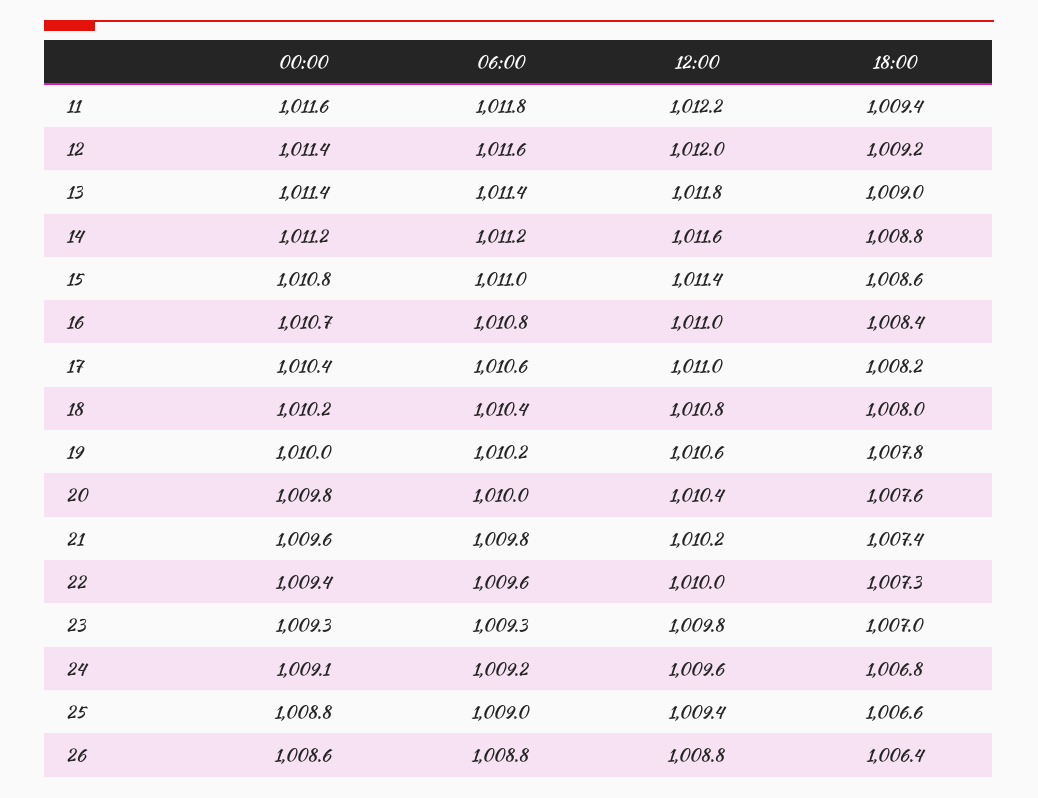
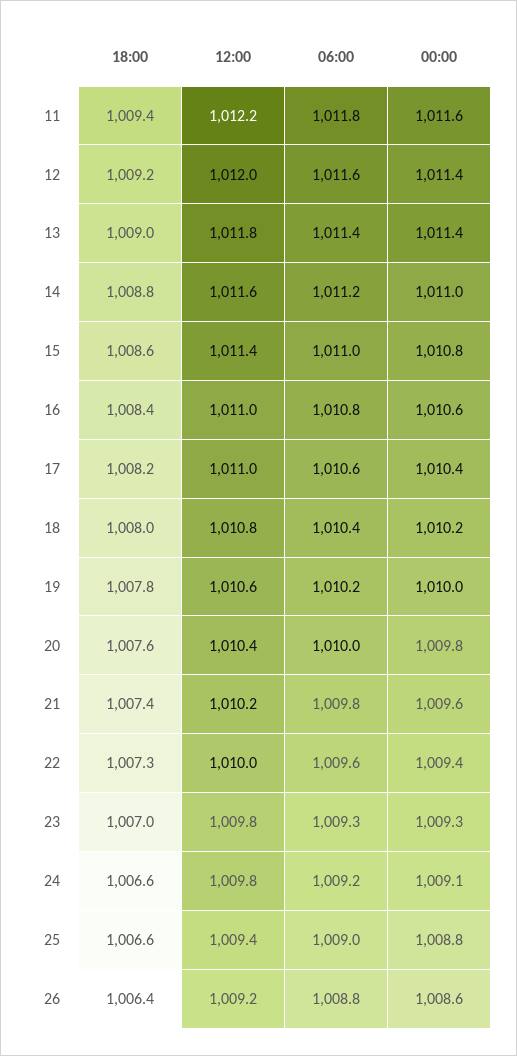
00:00, 14: 1011.2 -> 1011
00:00, 16: 1010.7 -> 1010.6
12:00, 24: 1009.6 -> 1009.8
18:00, 24: 1006.8 -> 1006.6
12:00, 26: 1008.8 -> 1009.2

